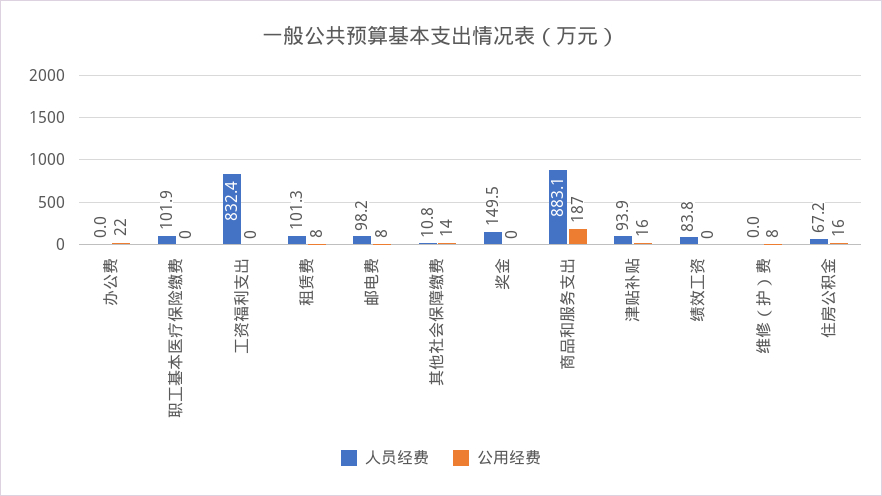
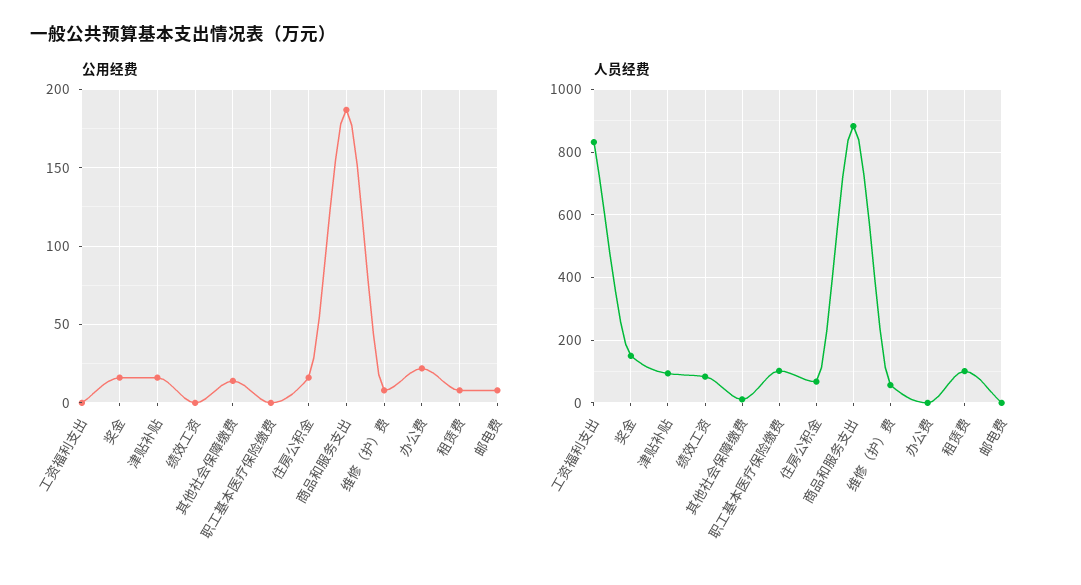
人员经费, 邮电费: 98.2 -> 0
公用经费, 奖金: 0 -> 15
人员经费, 维修（护）费: 0 -> 60

